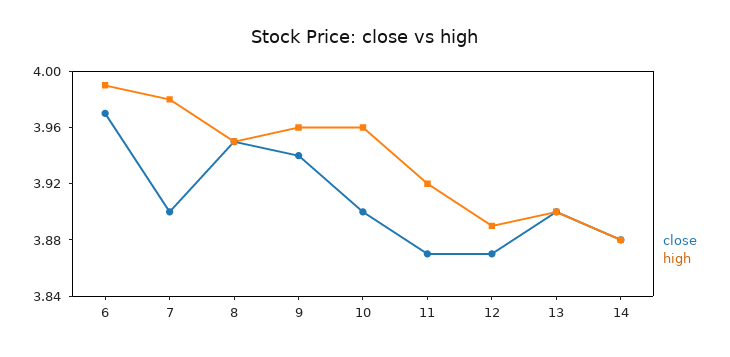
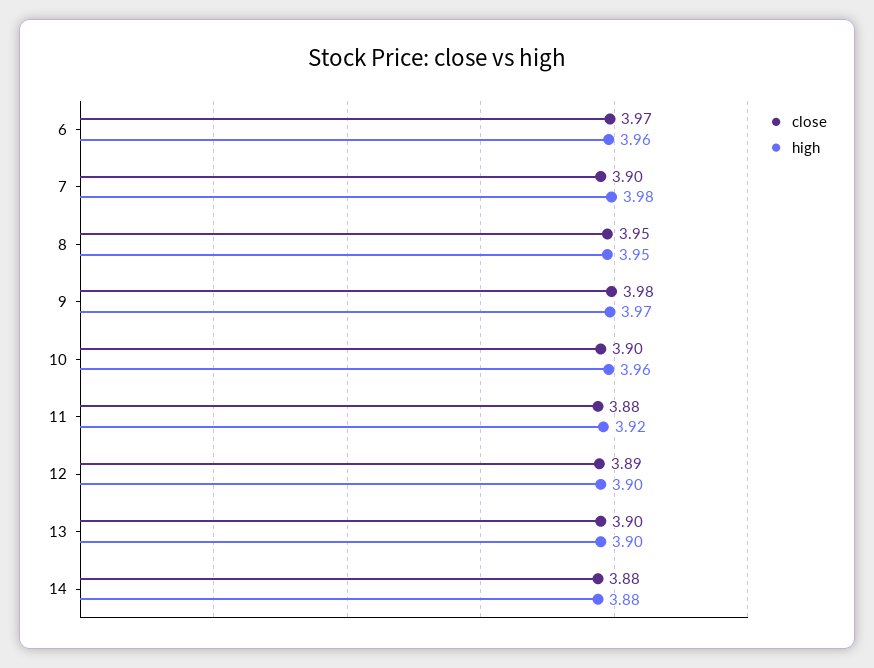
high, 6: 3.99 -> 3.96
close, 9: 3.94 -> 3.98
high, 9: 3.96 -> 3.97
close, 11: 3.87 -> 3.88
close, 12: 3.87 -> 3.89
high, 12: 3.89 -> 3.9

